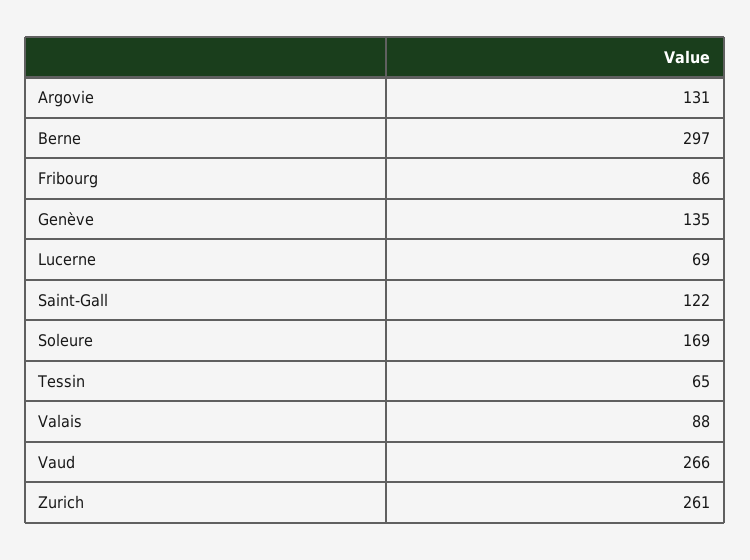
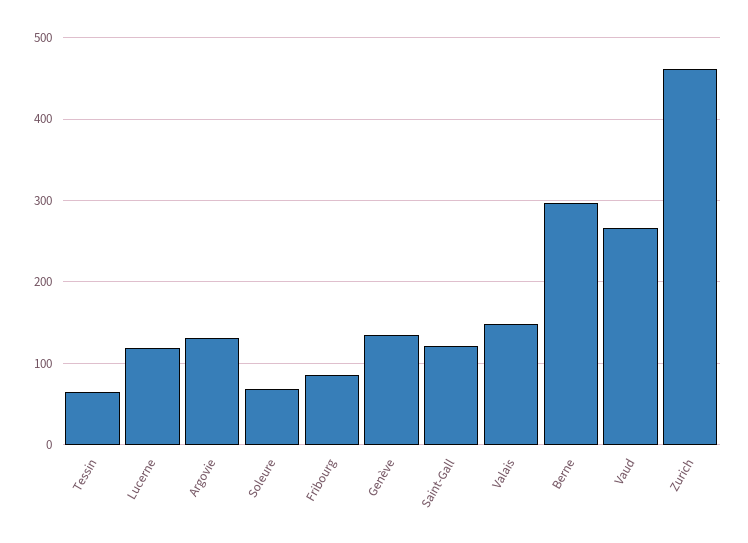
Lucerne: 69 -> 120
Soleure: 169 -> 70
Valais: 88 -> 150
Zurich: 261 -> 460

